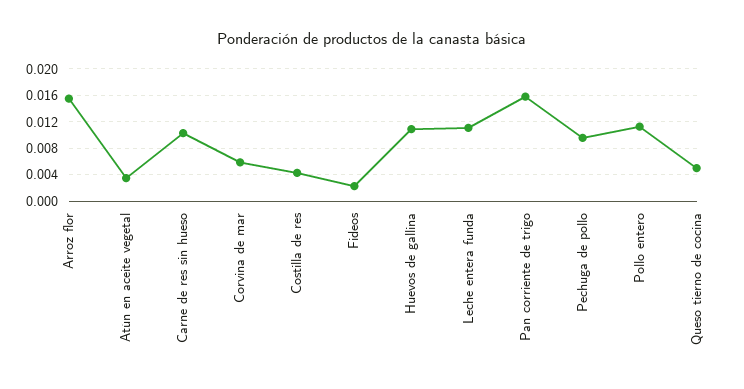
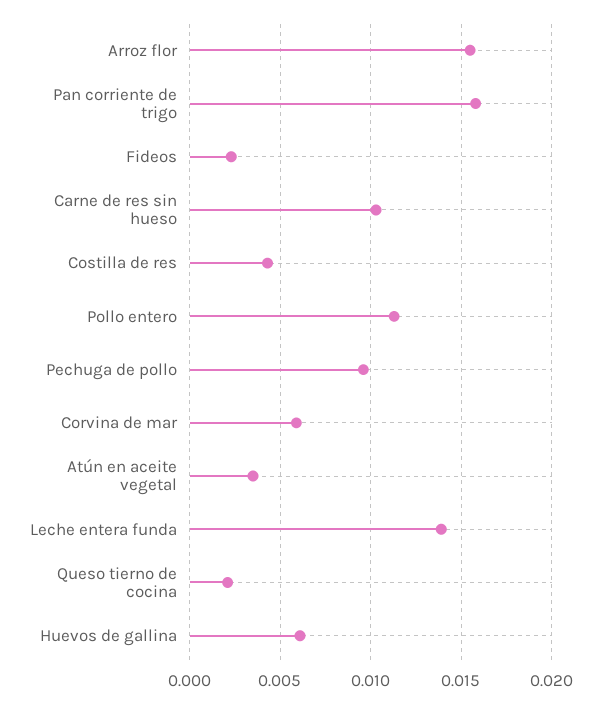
Huevos de gallina: 0.011 -> 0.006
Leche entera funda: 0.011 -> 0.014
Queso tierno de cocina: 0.005 -> 0.002

